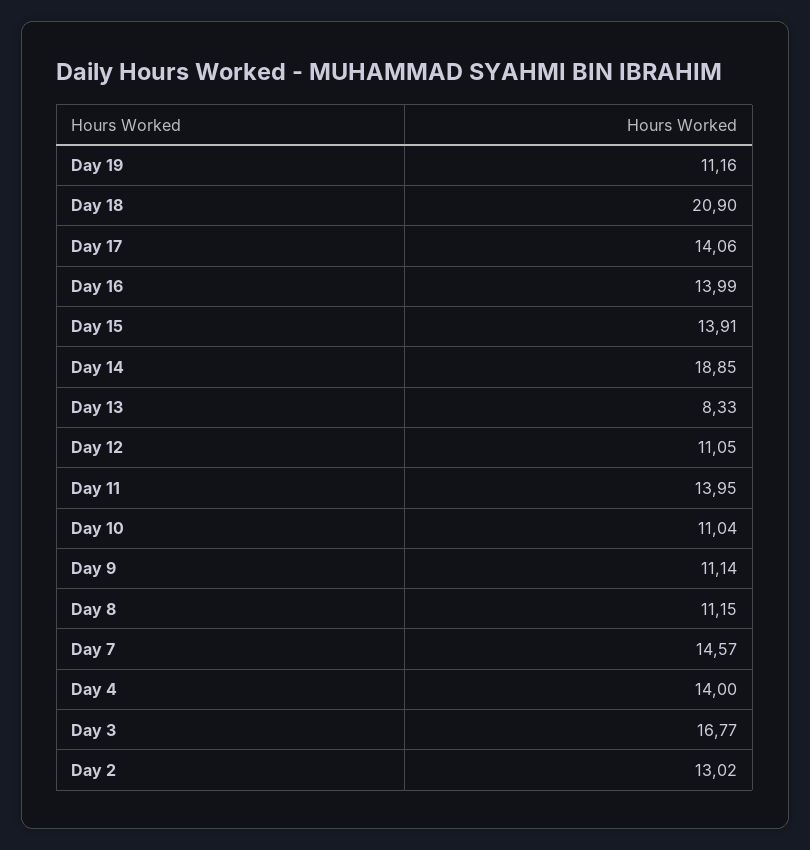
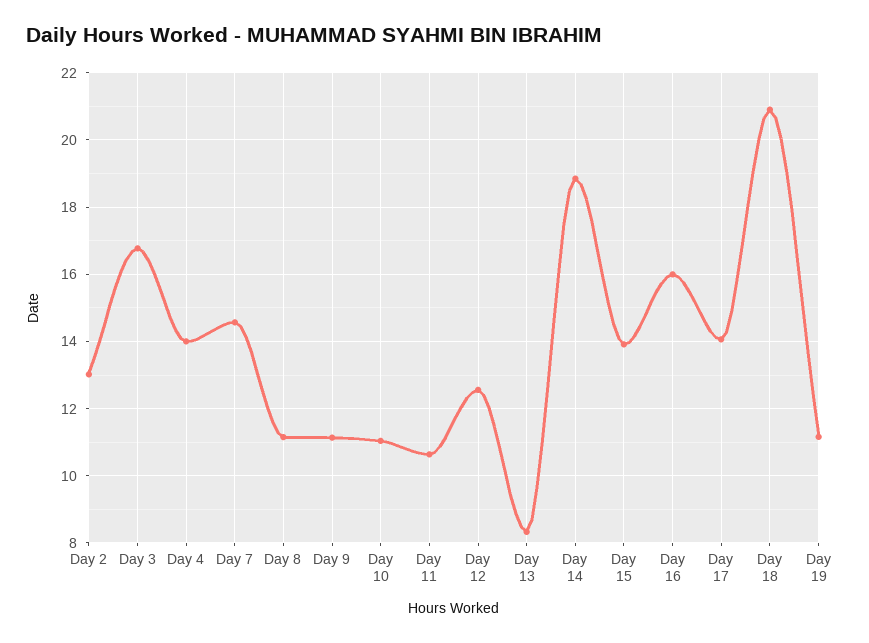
Day 16: 13.99 -> 16
Day 12: 11.05 -> 12.6
Day 11: 13.95 -> 10.6

